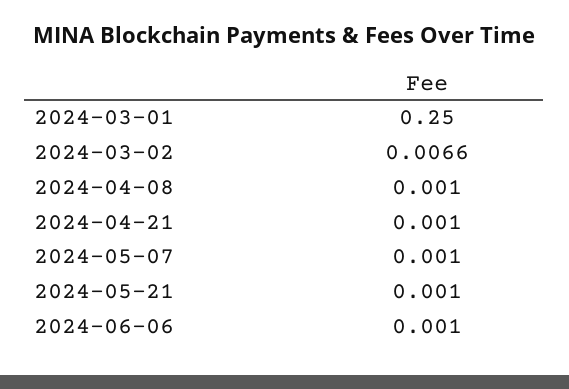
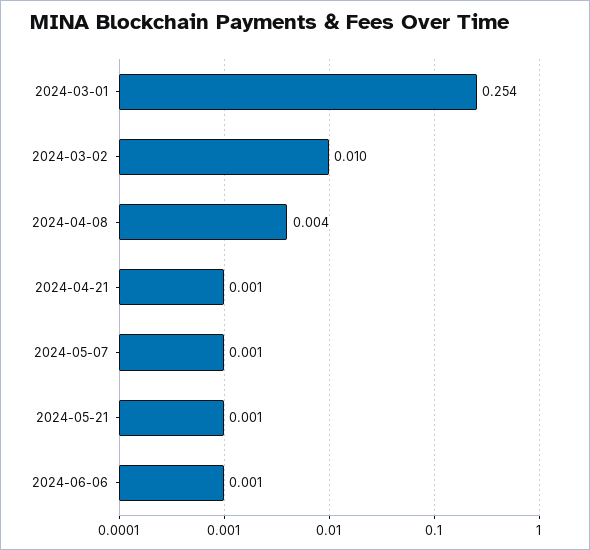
2024-03-01: 0.25 -> 0.254
2024-03-02: 0.0066 -> 0.01
2024-04-08: 0.001 -> 0.004

